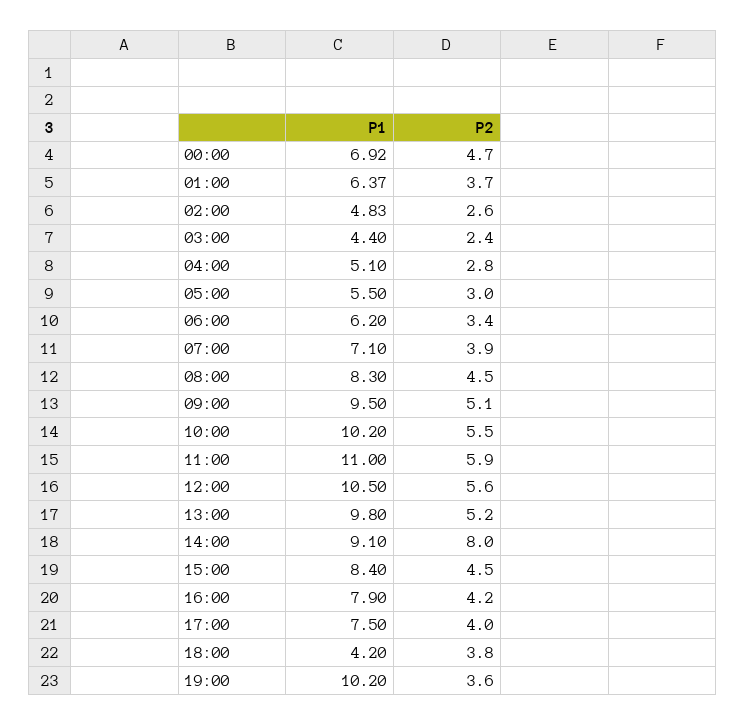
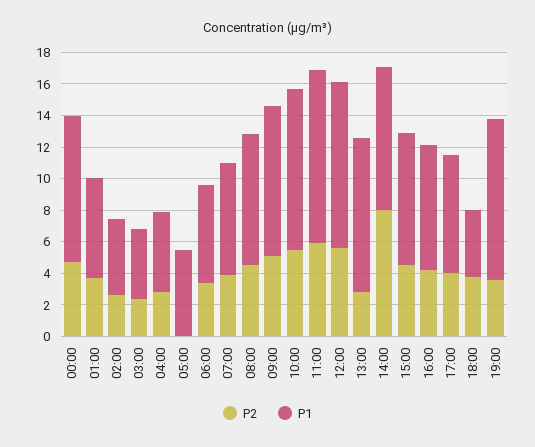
P1, 00:00: 6.92 -> 9
P2, 05:00: 3 -> 0
P2, 13:00: 5.2 -> 3

